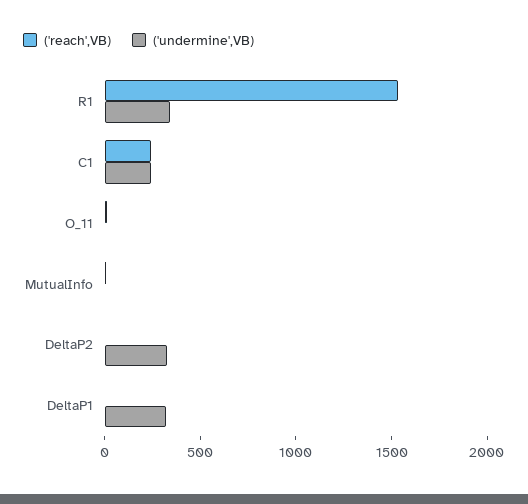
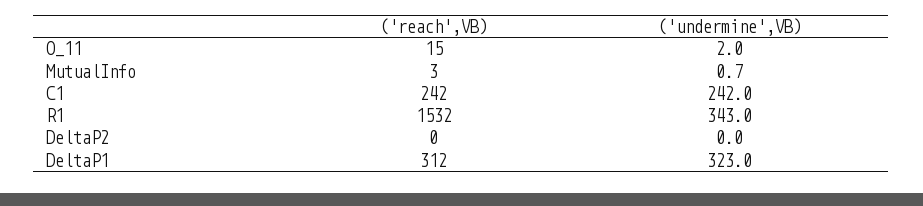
('undermine',VB), DeltaP2: 300 -> 0
('reach',VB), DeltaP1: 0 -> 312

